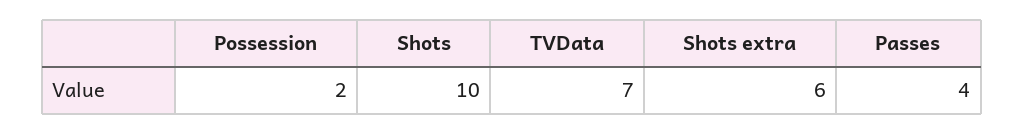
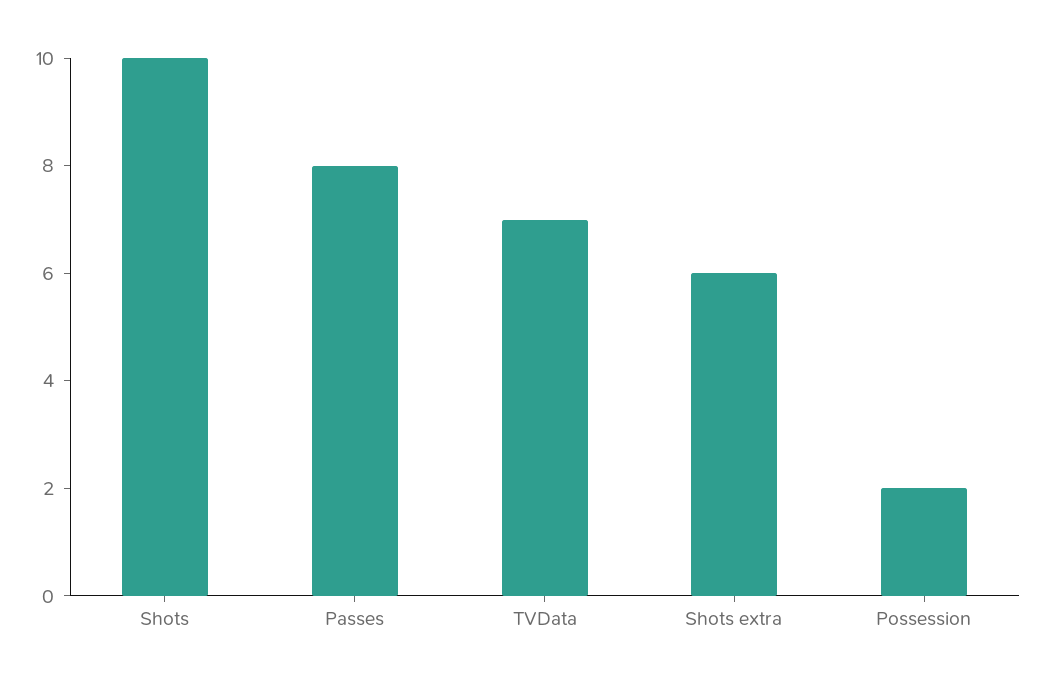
Passes: 4 -> 8

